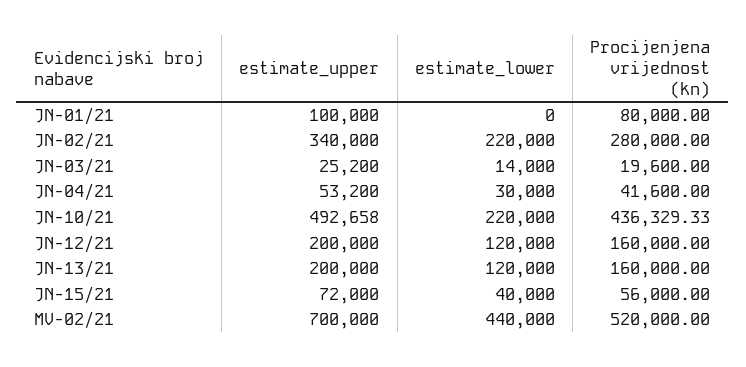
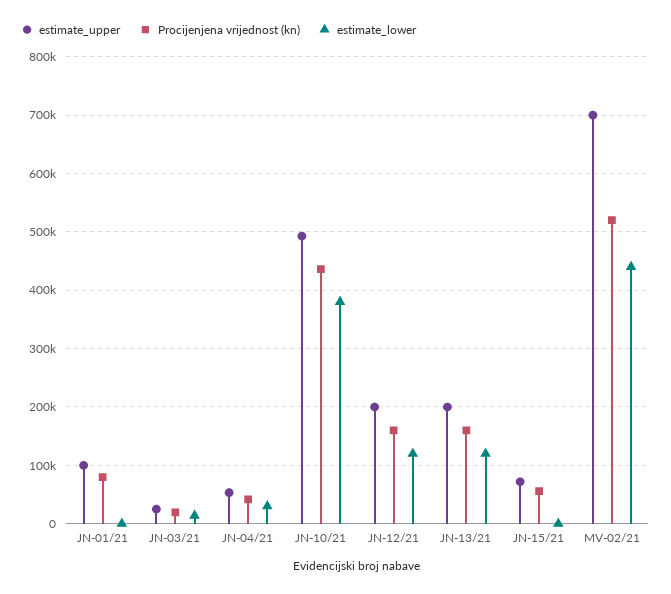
estimate_upper, JN-02/21: 340000 -> none
estimate_lower, JN-02/21: 220000 -> none
Procijenjena vrijednost (kn), JN-02/21: 280000 -> none
estimate_lower, JN-10/21: 220000 -> 380000
estimate_lower, JN-15/21: 40000 -> 0

